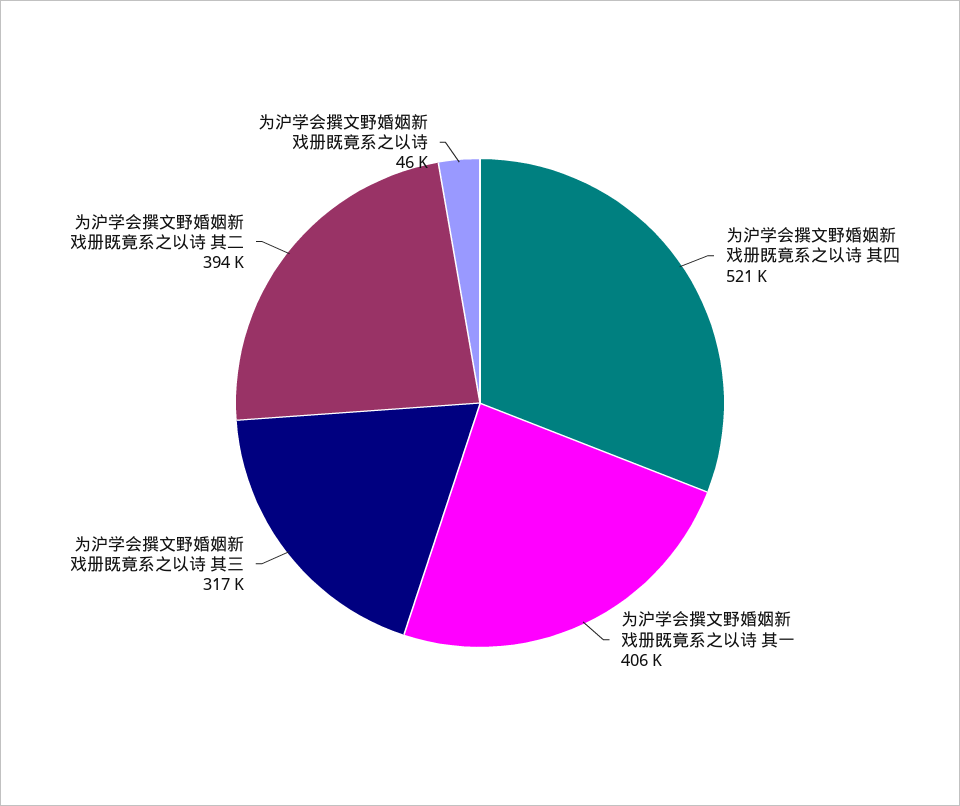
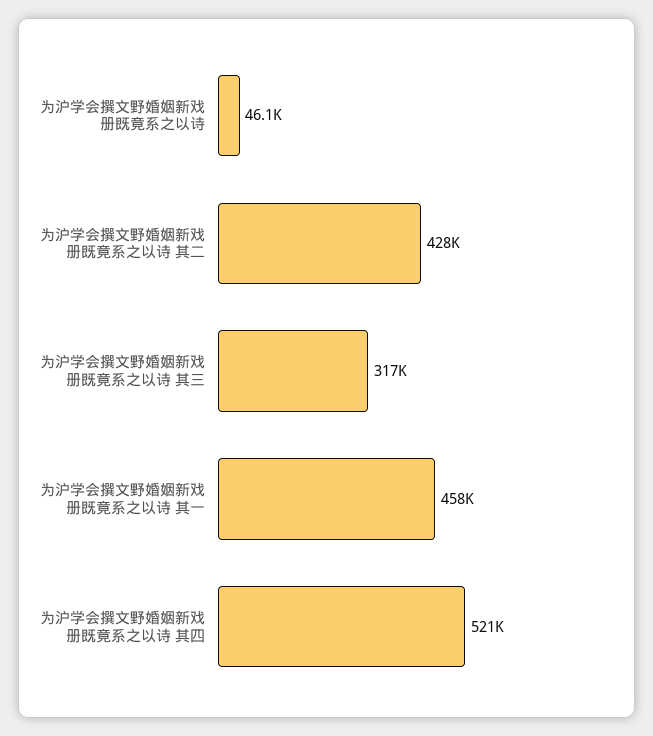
为沪学会撰文野婚姻新戏册既竟系之以诗 其一: 406000 -> 458000
为沪学会撰文野婚姻新戏册既竟系之以诗 其二: 394000 -> 428000

